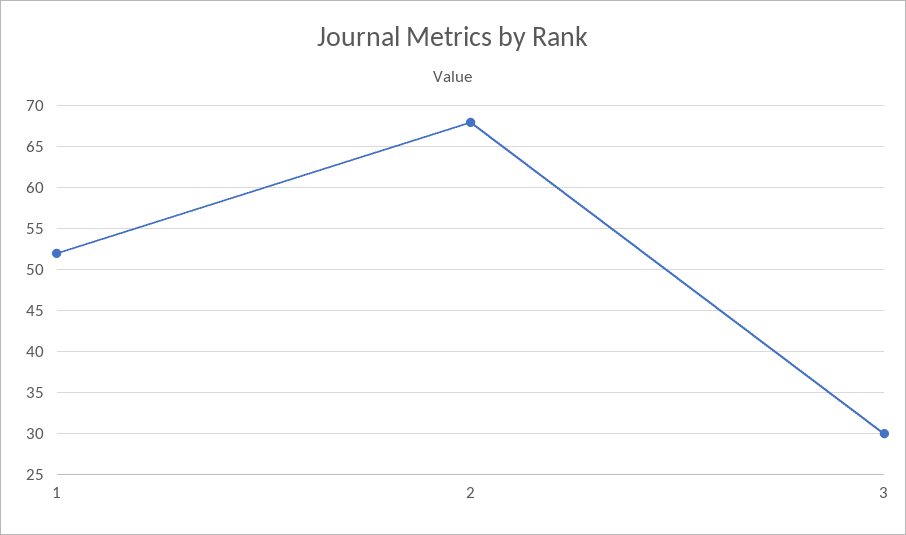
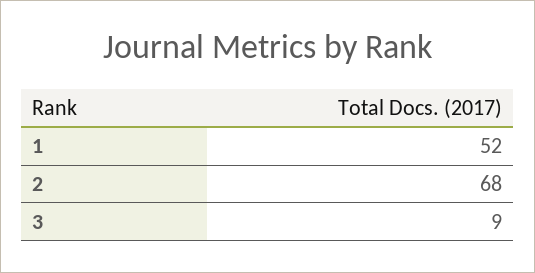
3: 30 -> 9

